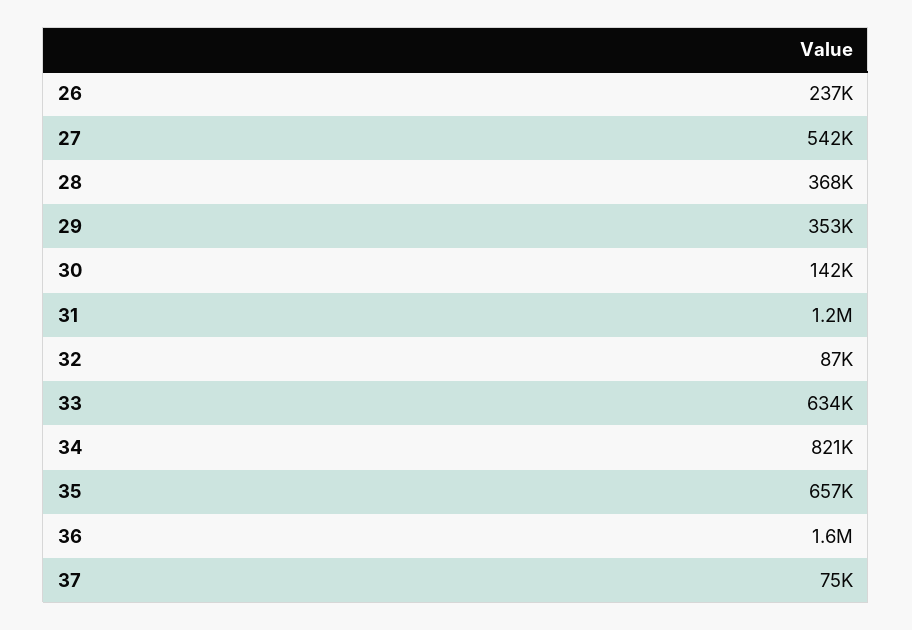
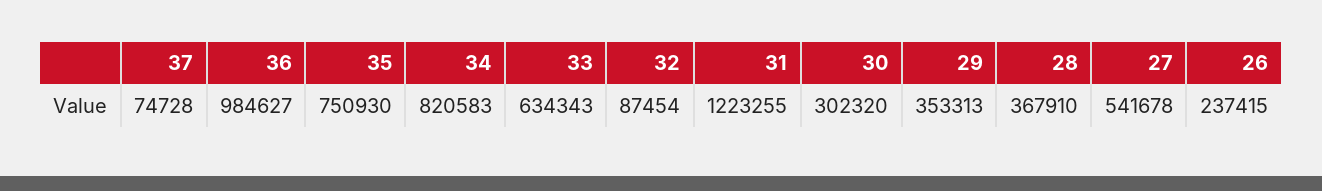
30: 142000 -> 302320
35: 657000 -> 750930
36: 1600000 -> 984627

